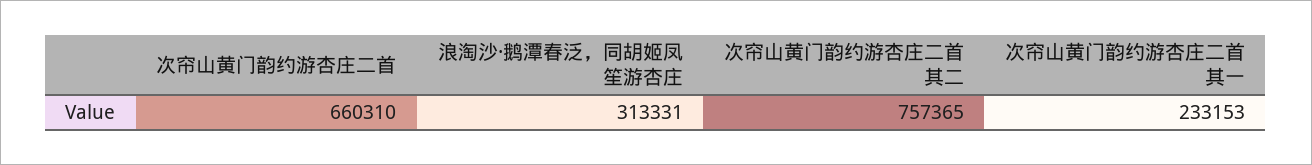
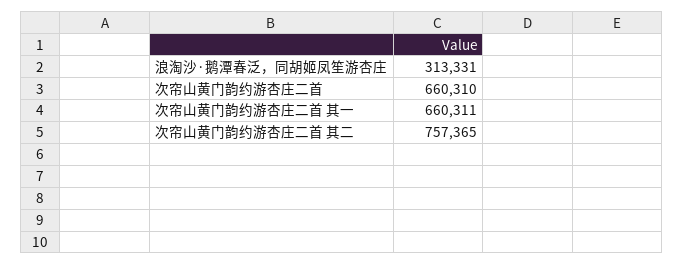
次帘山黄门韵约游杏庄二首 其一: 233153 -> 660311

